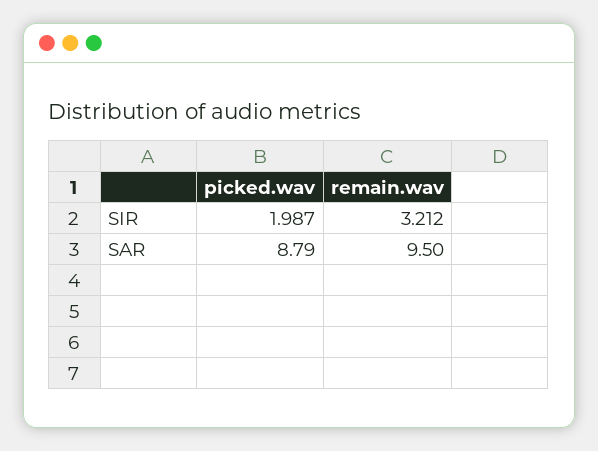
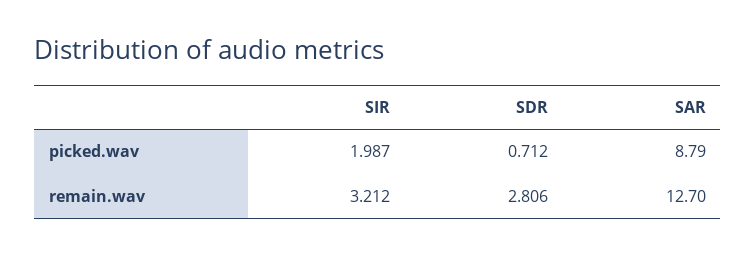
remain.wav, SAR: 9.5 -> 12.7
picked.wav, SDR: none -> 0.712
remain.wav, SDR: none -> 2.806

